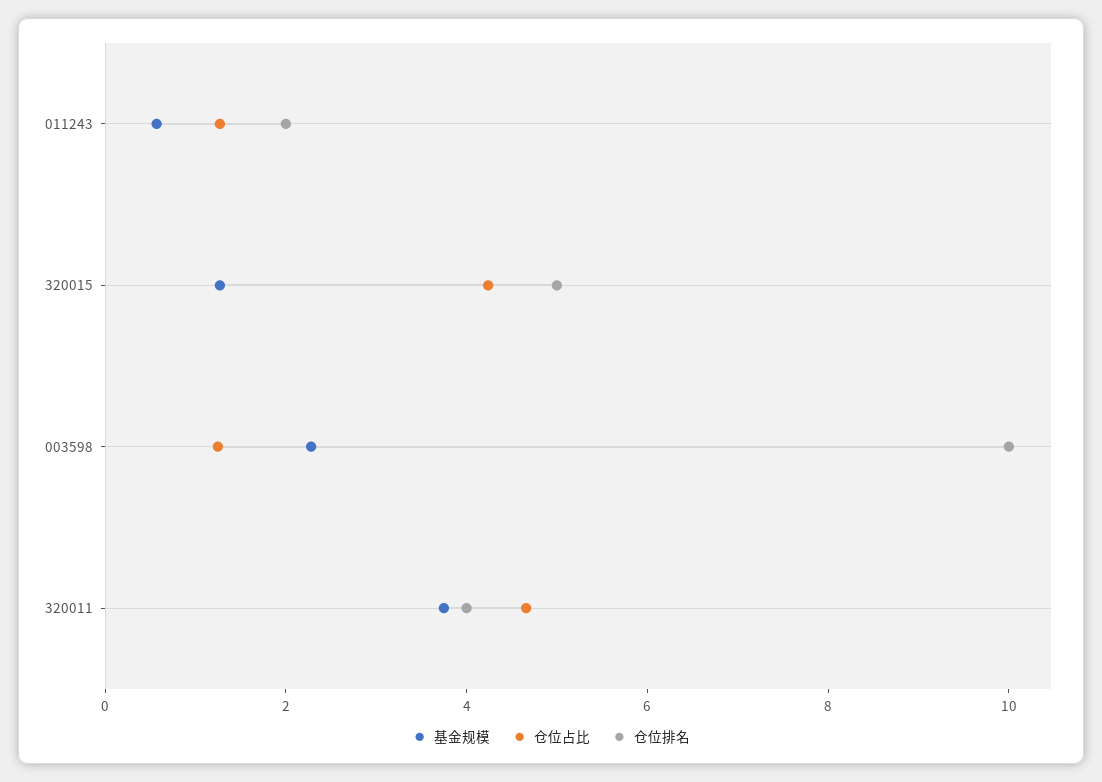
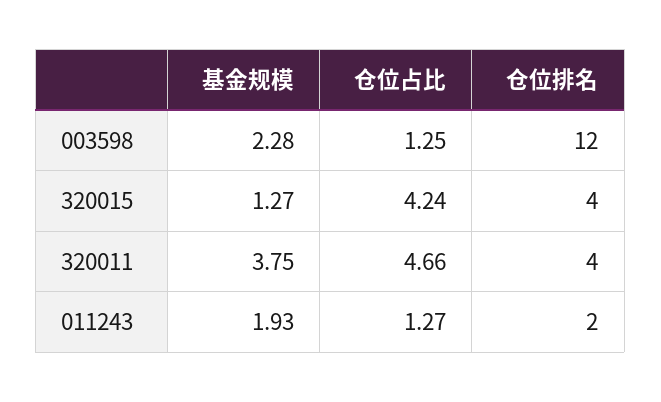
基金规模, 011243: 0.5 -> 1.93
仓位排名, 320015: 5 -> 4
仓位排名, 003598: 10 -> 12

